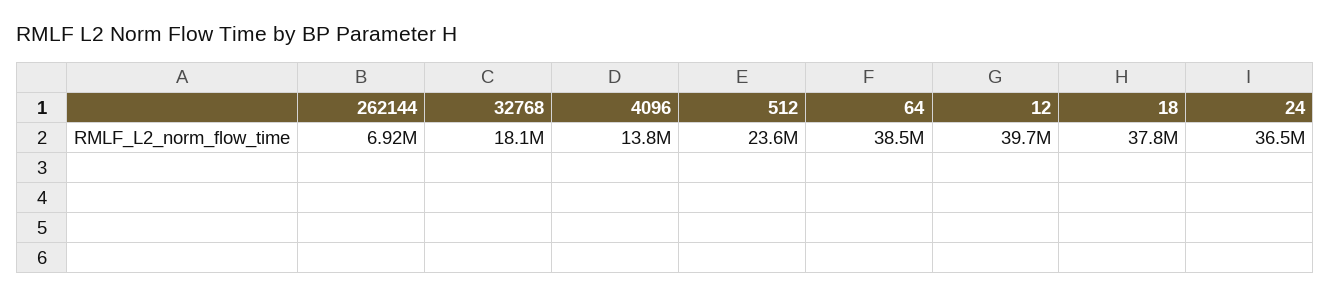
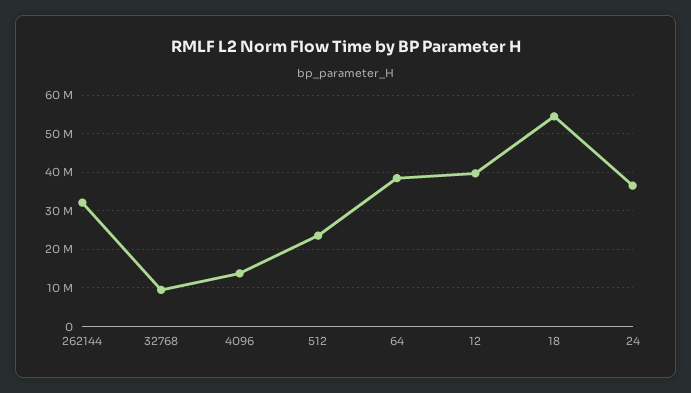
262144: 6920000 -> 32000000
32768: 18100000 -> 10000000
18: 37800000 -> 54000000

